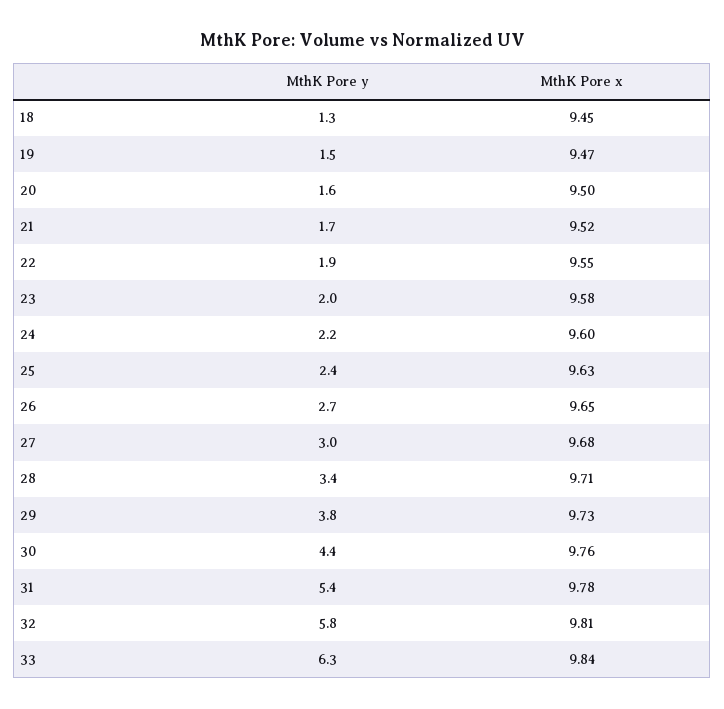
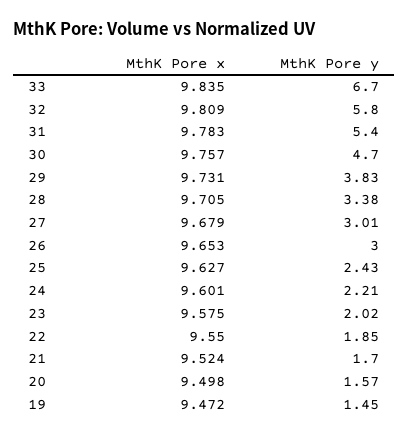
MthK Pore y, 18: 1.3 -> none
MthK Pore x, 18: 9.45 -> none
MthK Pore y, 26: 2.7 -> 3
MthK Pore y, 30: 4.4 -> 4.7
MthK Pore y, 33: 6.3 -> 6.7

